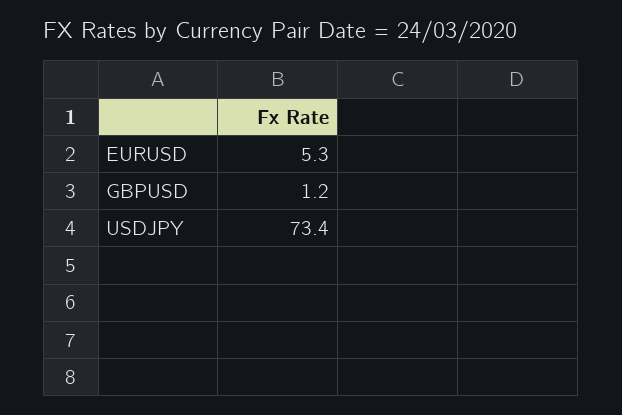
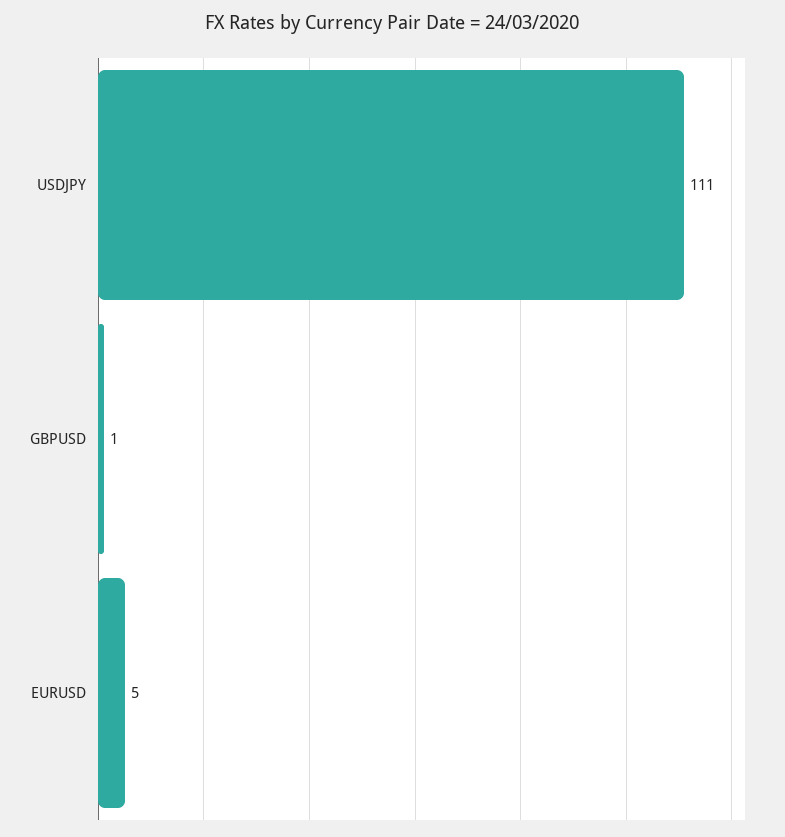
USDJPY: 73.4 -> 111

